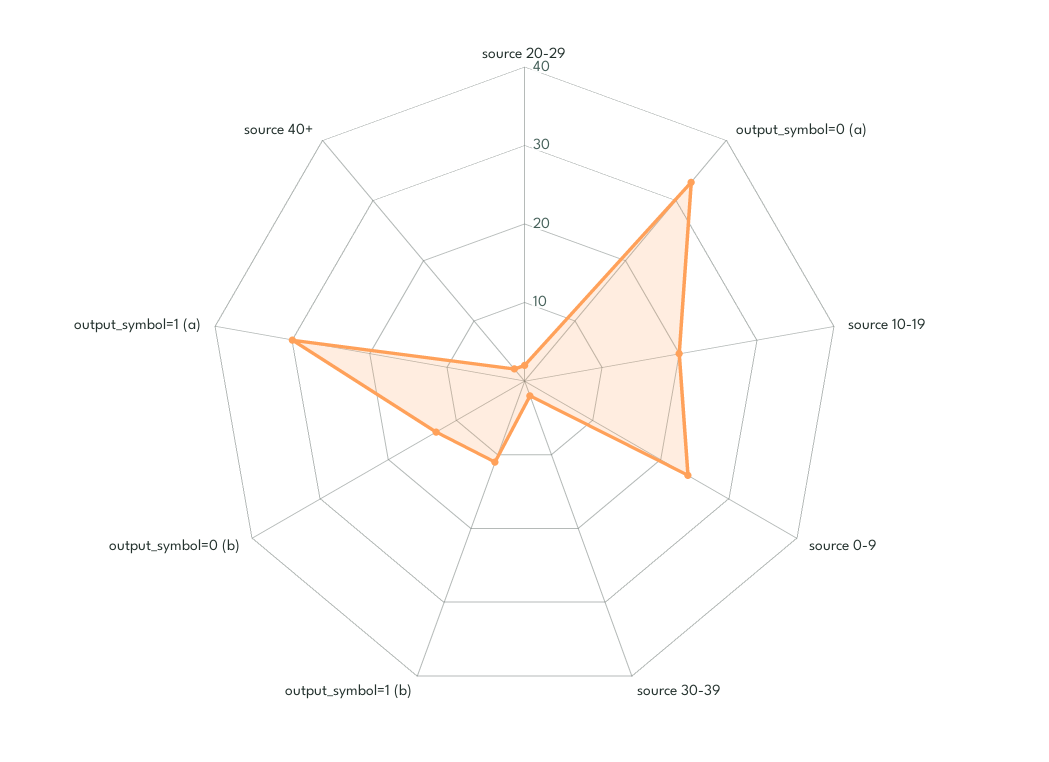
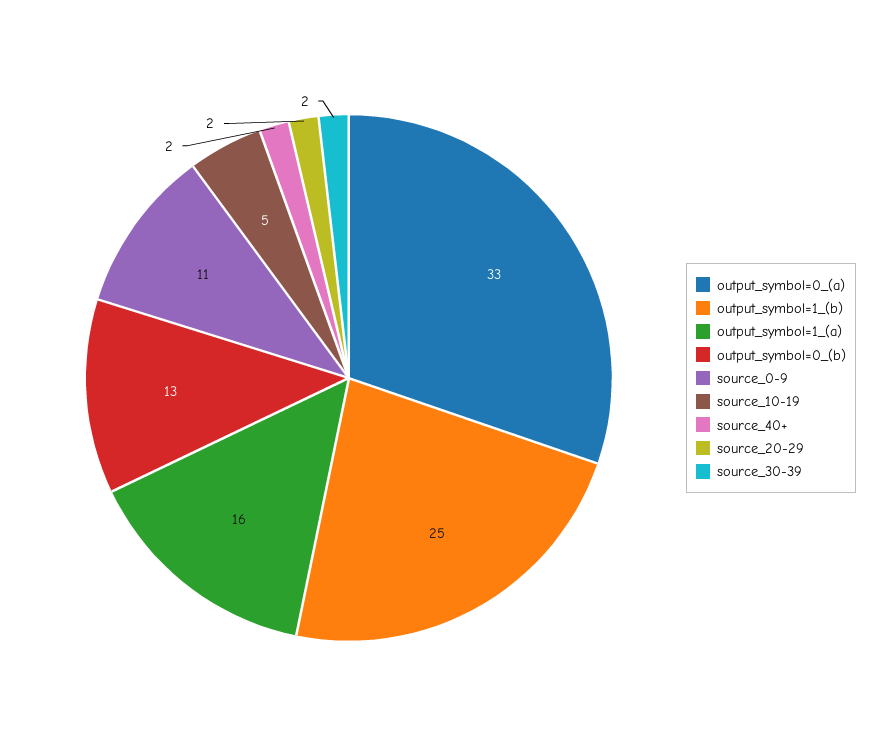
source 10-19: 20 -> 5
source 0-9: 25 -> 11
output_symbol=1 (b): 10 -> 25
output_symbol=1 (a): 30 -> 16

